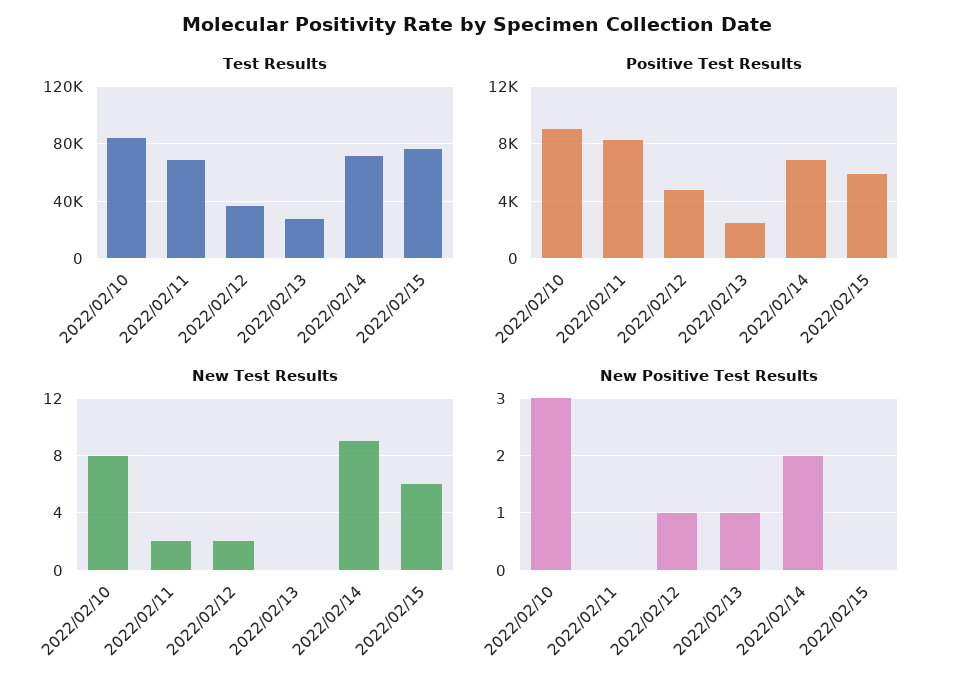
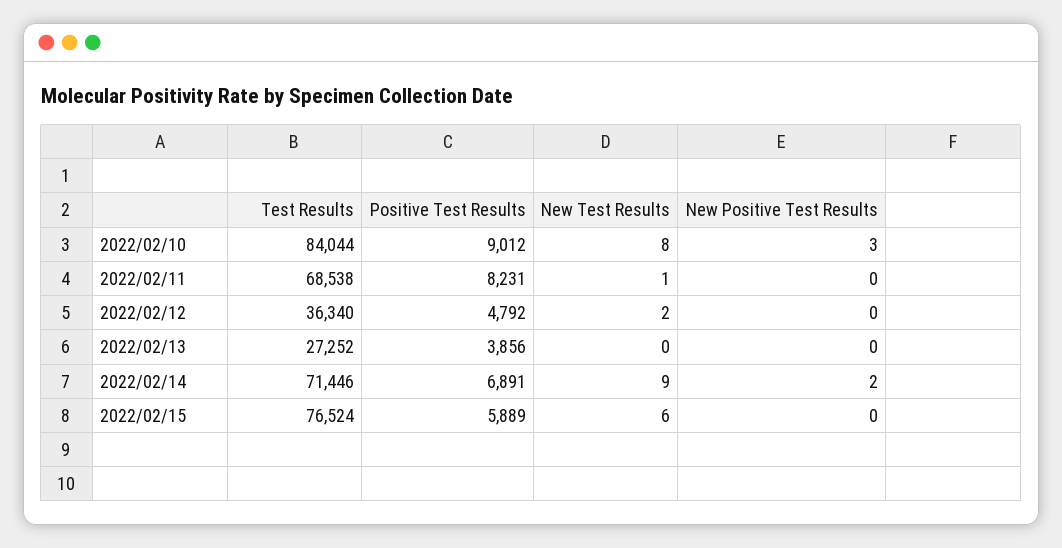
Positive Test Results, 2022/02/13: 2500 -> 3856
New Test Results, 2022/02/11: 2 -> 1
New Positive Test Results, 2022/02/12: 1 -> 0
New Positive Test Results, 2022/02/13: 1 -> 0

